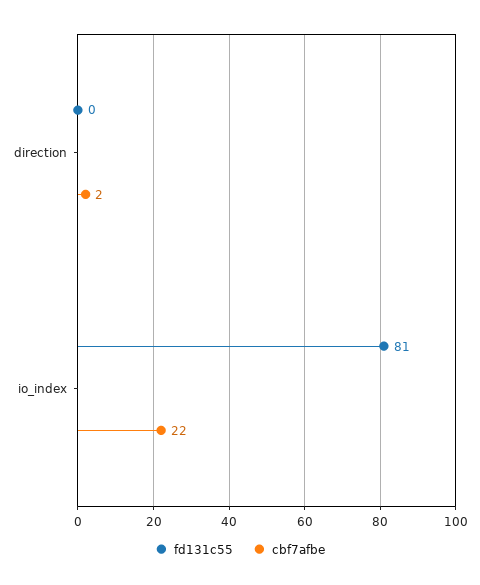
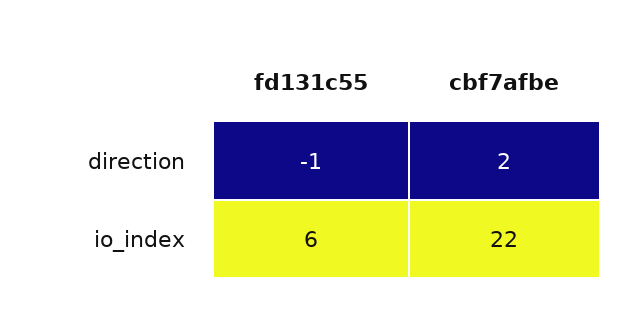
fd131c55, direction: 0 -> -1
fd131c55, io_index: 81 -> 6

